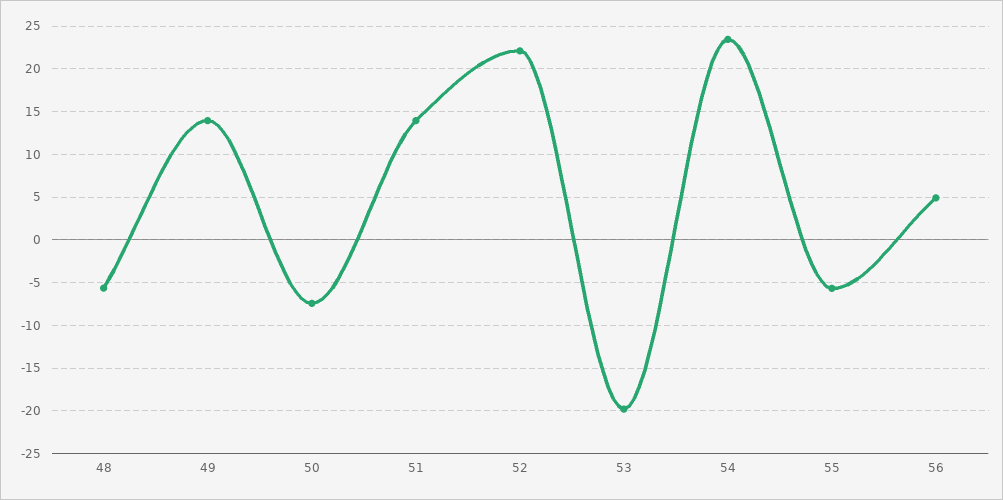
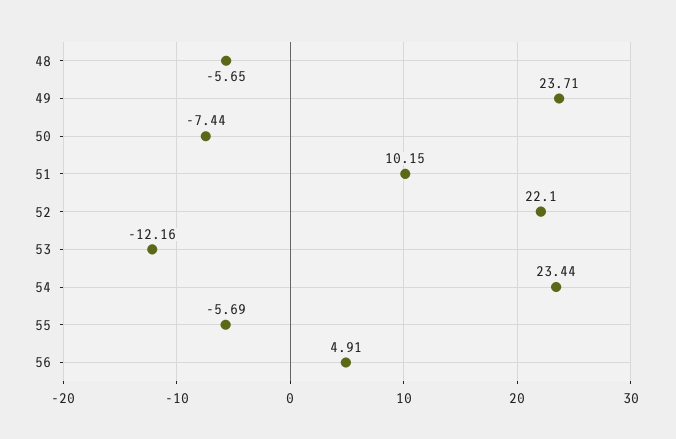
49: 14 -> 23.71
51: 14 -> 10.15
53: -20 -> -12.16

